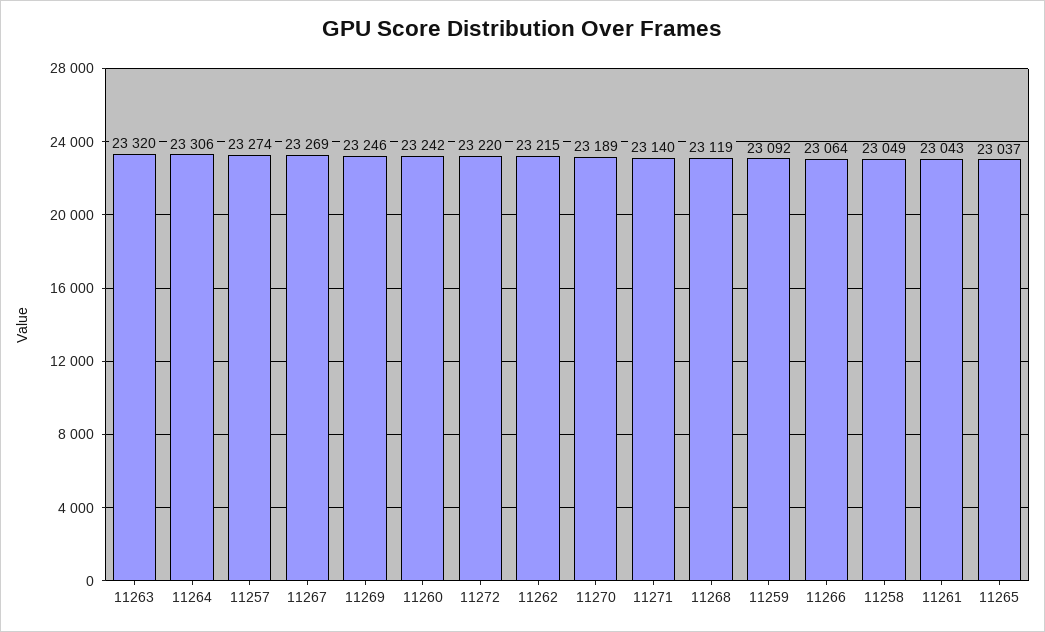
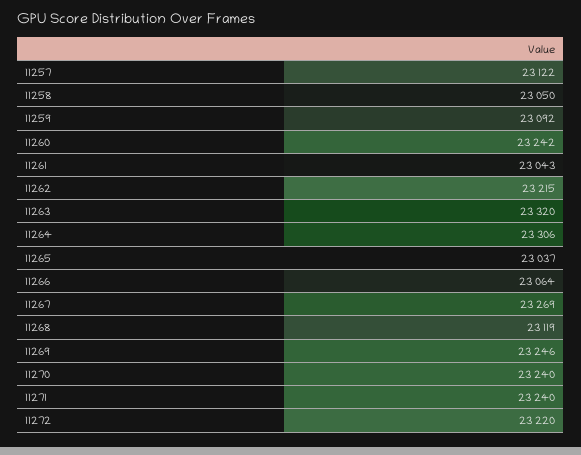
11257: 23274 -> 23122
11270: 23189 -> 23240
11271: 23140 -> 23240
11258: 23049 -> 23050

